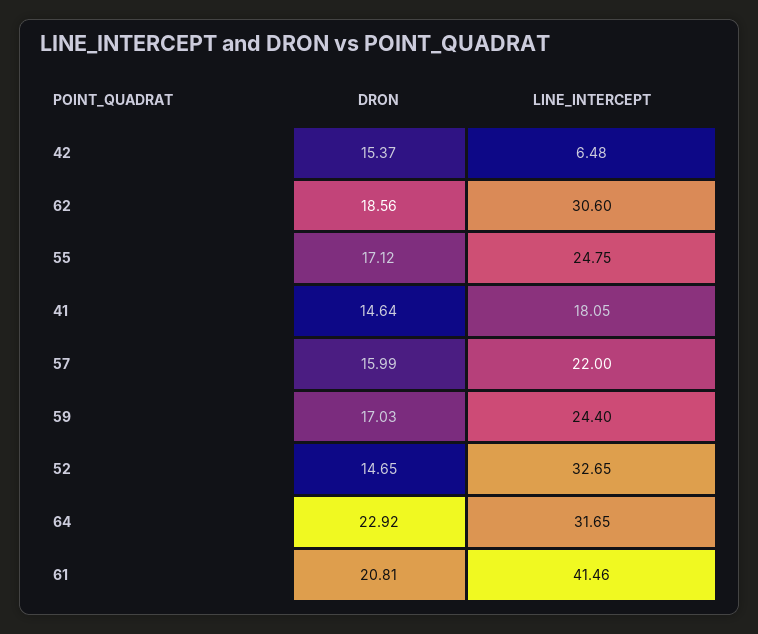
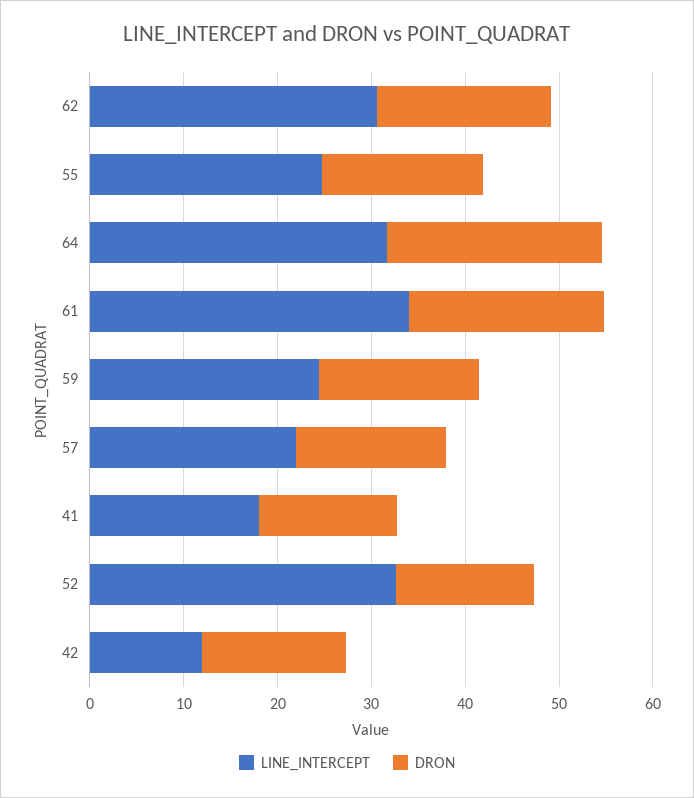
LINE_INTERCEPT, 42: 6.48 -> 12
LINE_INTERCEPT, 61: 41.46 -> 34

